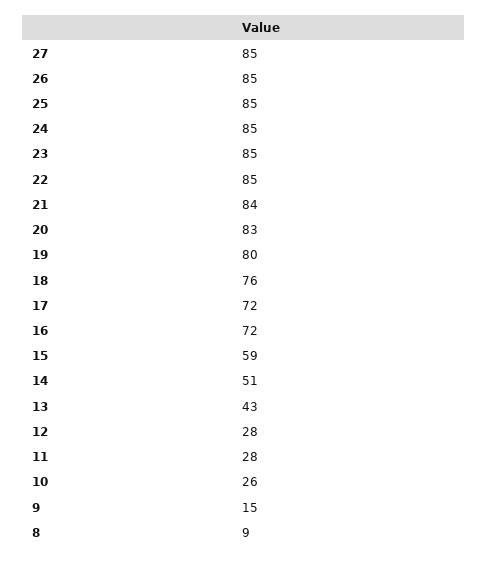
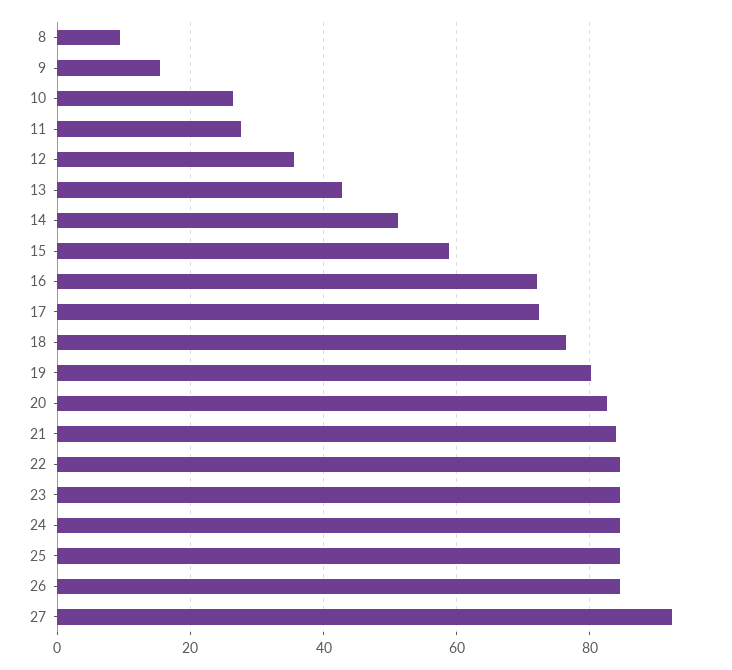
27: 85 -> 92
12: 28 -> 36

